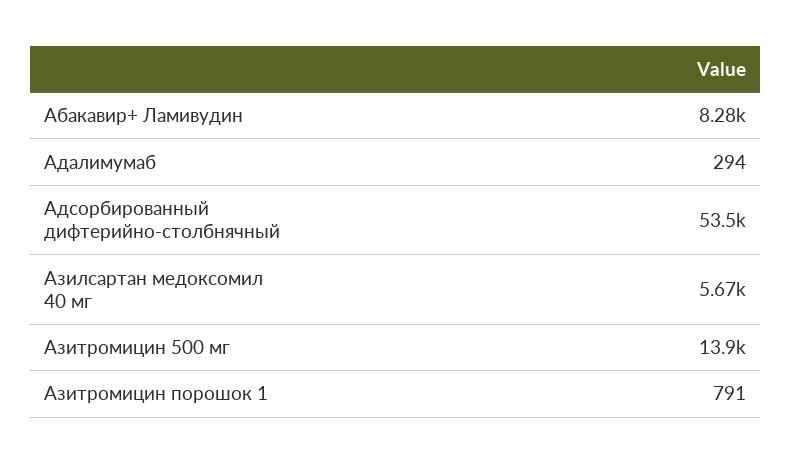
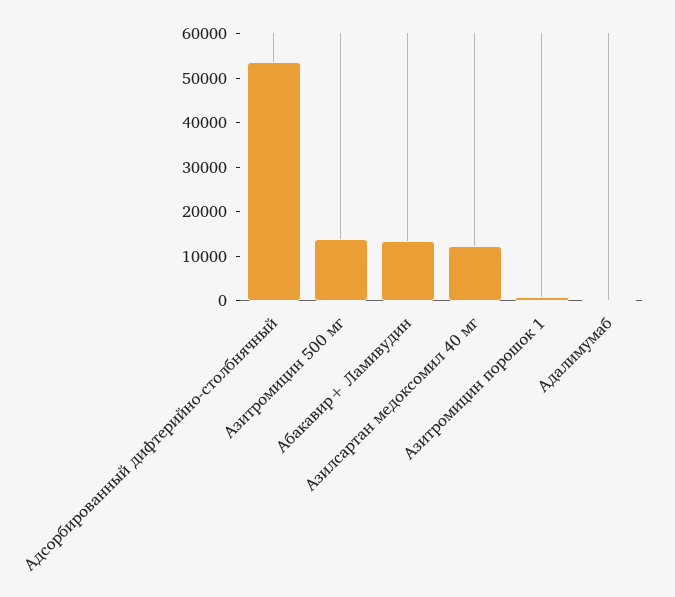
Абакавир+ Ламивудин: 8280 -> 14000
Азилсартан медоксомил 40 мг: 5670 -> 12000

